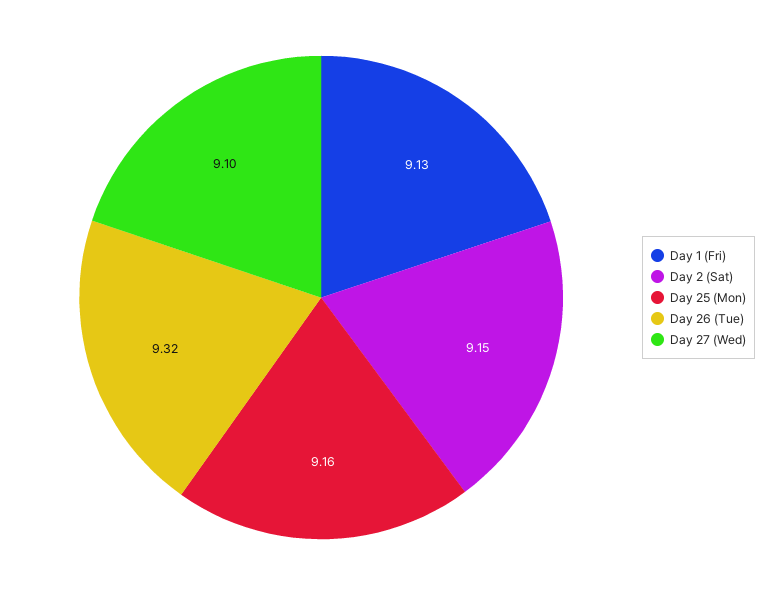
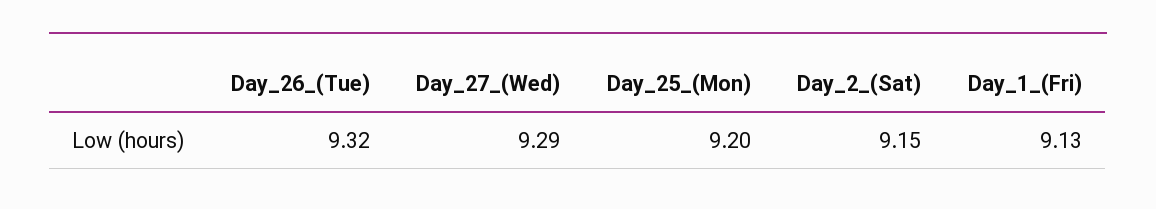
Day 25 (Mon): 9.16 -> 9.2
Day 27 (Wed): 9.1 -> 9.29

